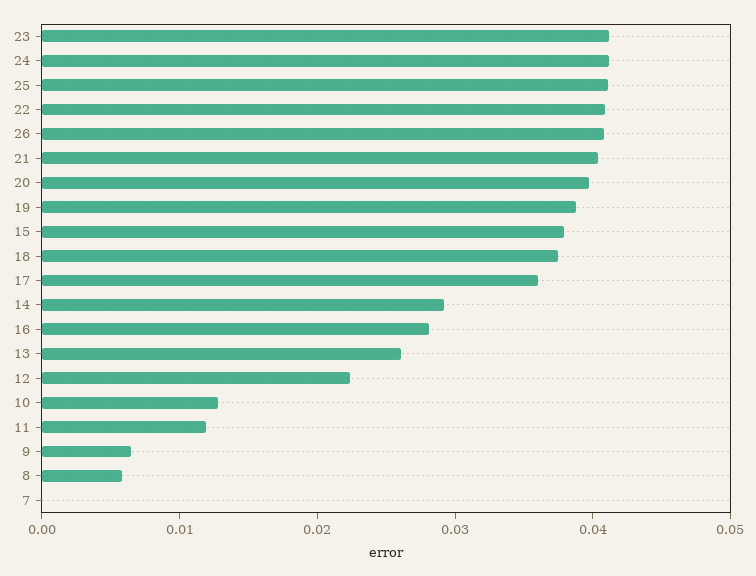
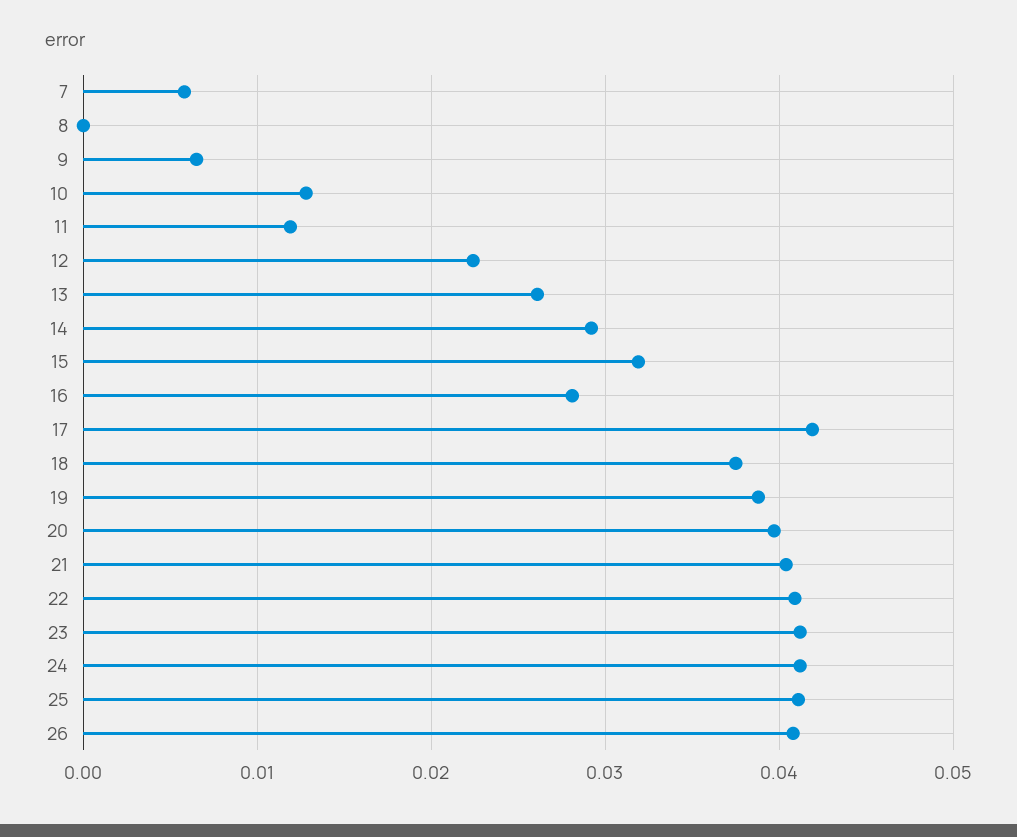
15: 0.038 -> 0.032
17: 0.036 -> 0.042
8: 0.006 -> 0
7: 0 -> 0.006

